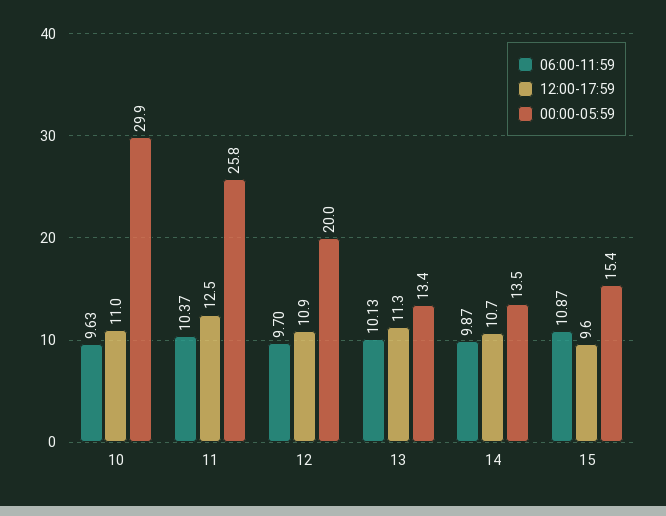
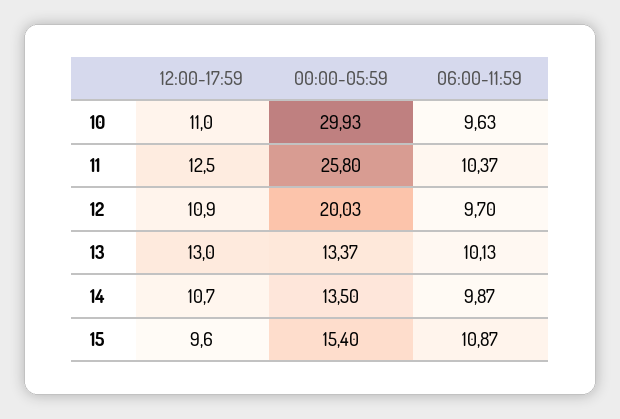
12:00-17:59, 13: 11.3 -> 13

